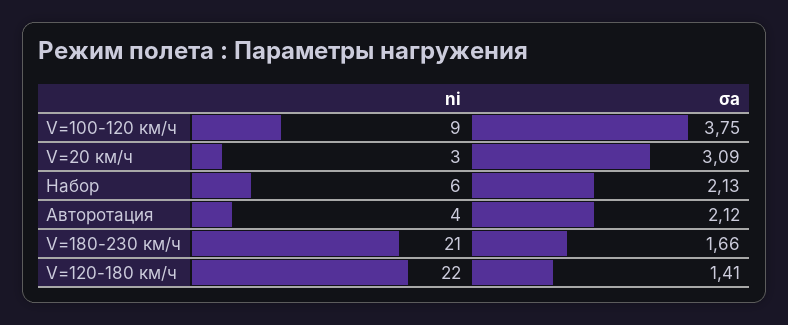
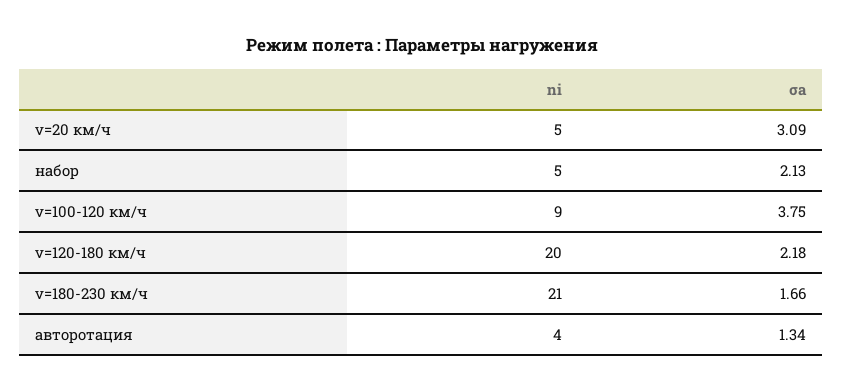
ni, V=20 км/ч: 3 -> 5
ni, Набор: 6 -> 5
σa, Авторотация: 2.12 -> 1.34
ni, V=120-180 км/ч: 22 -> 20
σa, V=120-180 км/ч: 1.41 -> 2.18

